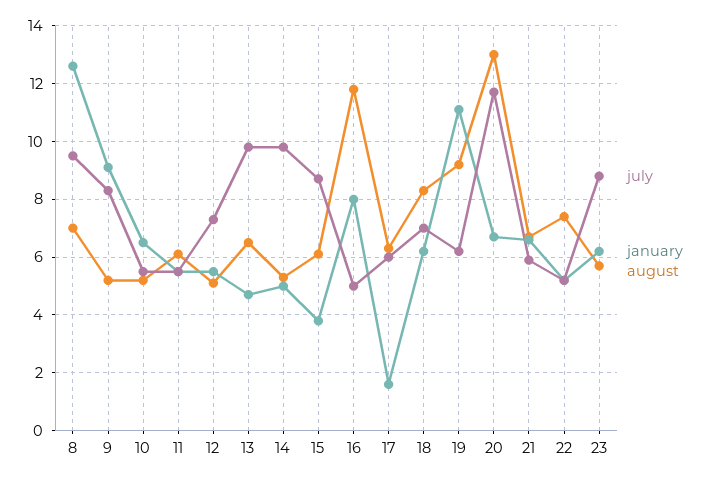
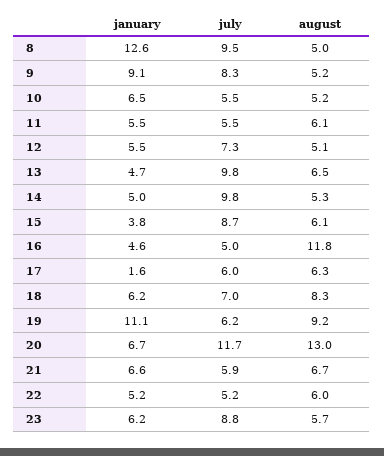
august, 8: 7 -> 5
january, 16: 8 -> 4.6
august, 22: 7.5 -> 6

